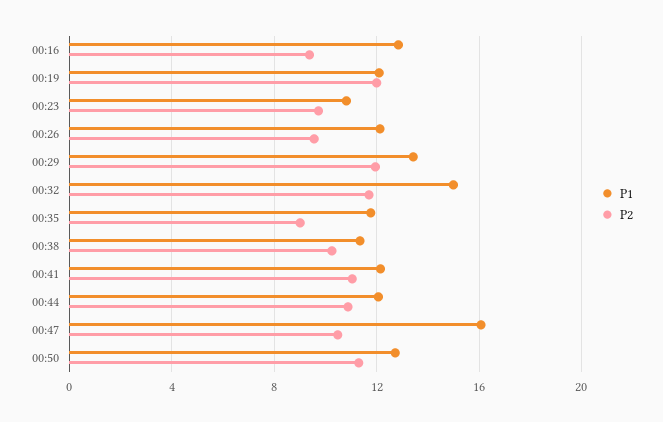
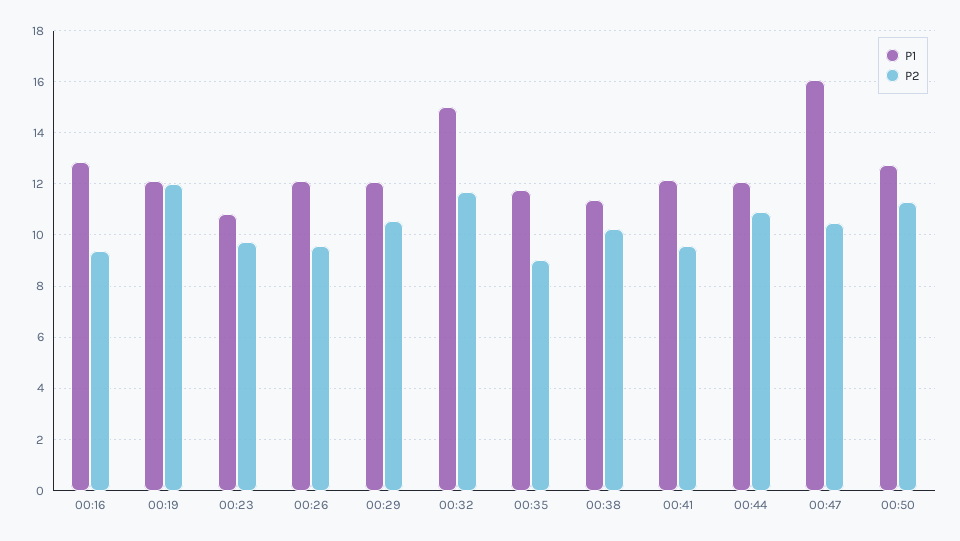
P1, 00:29: 13.5 -> 12
P2, 00:29: 12 -> 10.5
P2, 00:41: 11 -> 9.5

